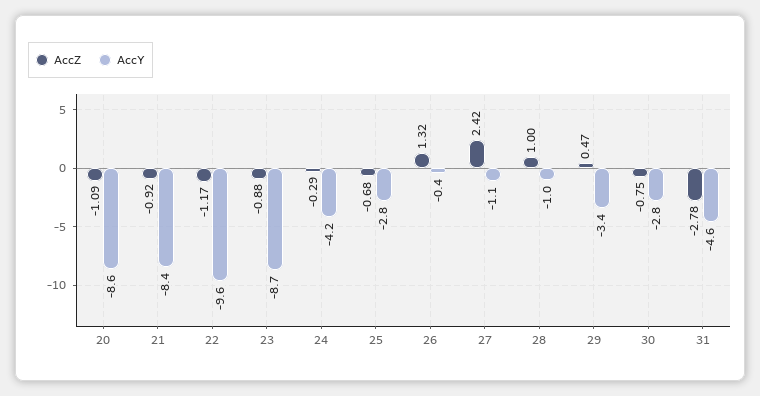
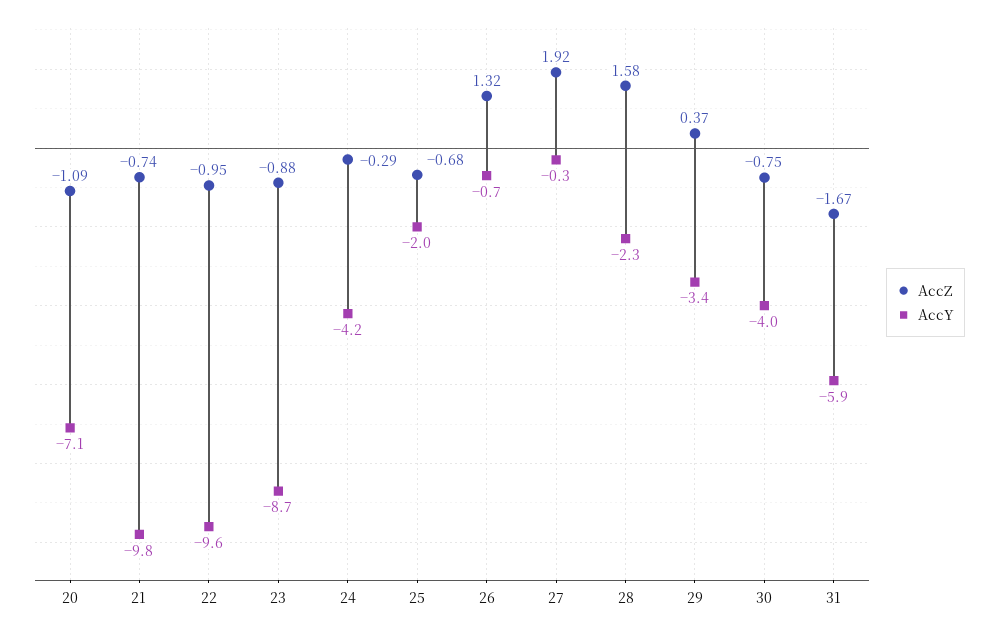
AccY, 20: -8.6 -> -7.1
AccZ, 21: -0.92 -> -0.74
AccY, 21: -8.4 -> -9.8
AccZ, 22: -1.17 -> -0.95
AccY, 25: -2.8 -> -2
AccY, 26: -0.4 -> -0.7
AccZ, 27: 2.42 -> 1.92
AccY, 27: -1.1 -> -0.3
AccZ, 28: 1 -> 1.58
AccY, 28: -1 -> -2.3
AccZ, 29: 0.47 -> 0.37
AccY, 30: -2.8 -> -4
AccZ, 31: -2.78 -> -1.67
AccY, 31: -4.6 -> -5.9

